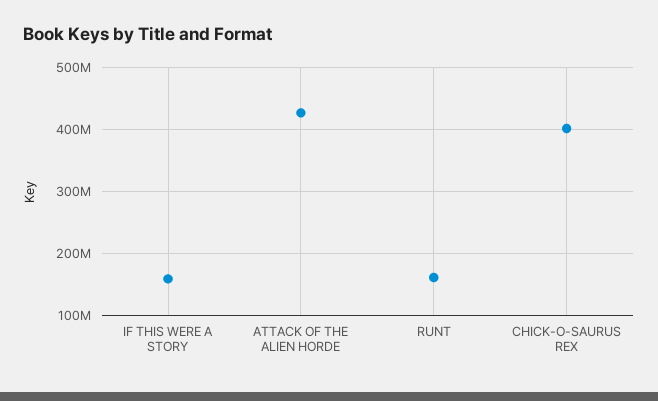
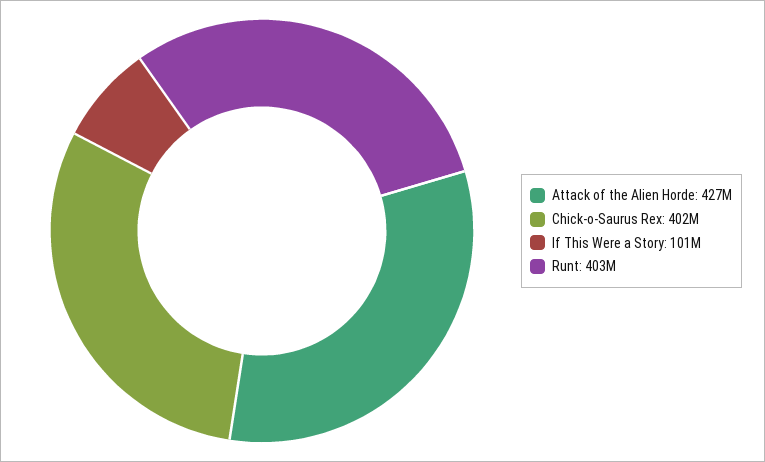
IF THIS WERE A STORY: 160000000 -> 101000000
RUNT: 160000000 -> 403000000

